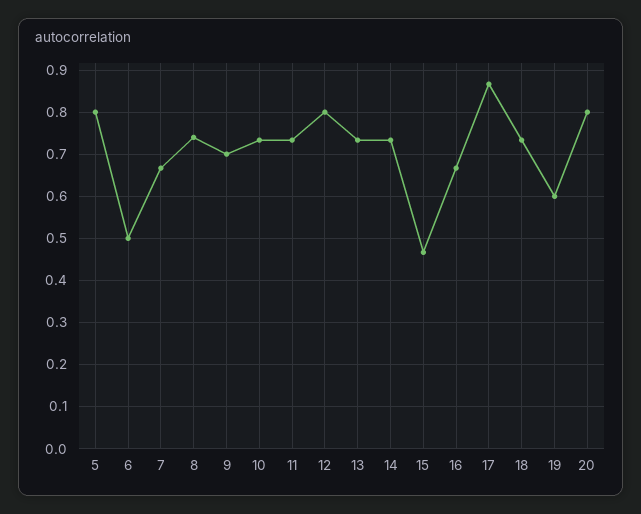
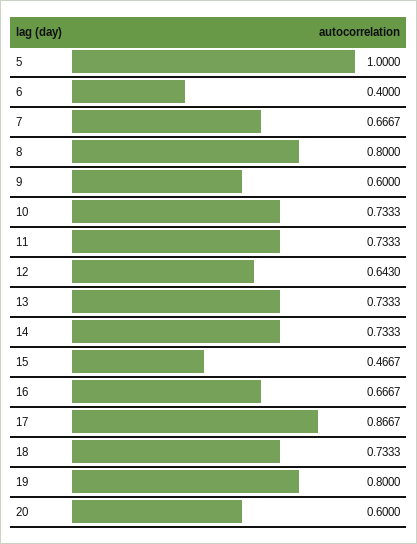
5: 0.8 -> 1
6: 0.5 -> 0.4
8: 0.74 -> 0.8
9: 0.7 -> 0.6
12: 0.8 -> 0.643
19: 0.6 -> 0.8
20: 0.8 -> 0.6

